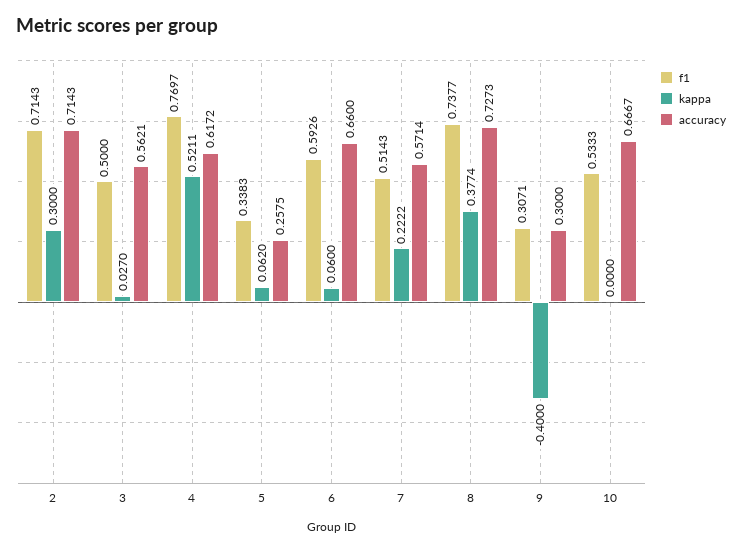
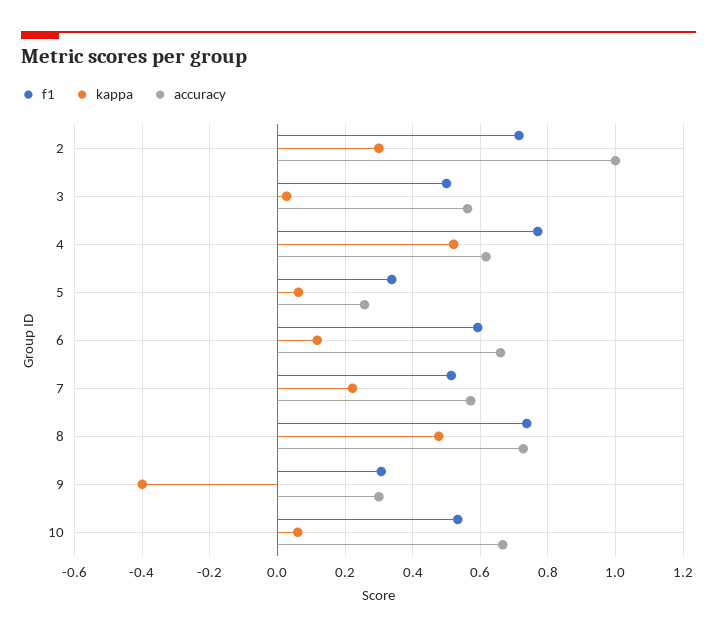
accuracy, 2: 0.7143 -> 1
kappa, 6: 0.06 -> 0.12
kappa, 8: 0.3774 -> 0.48
kappa, 10: 0 -> 0.06

